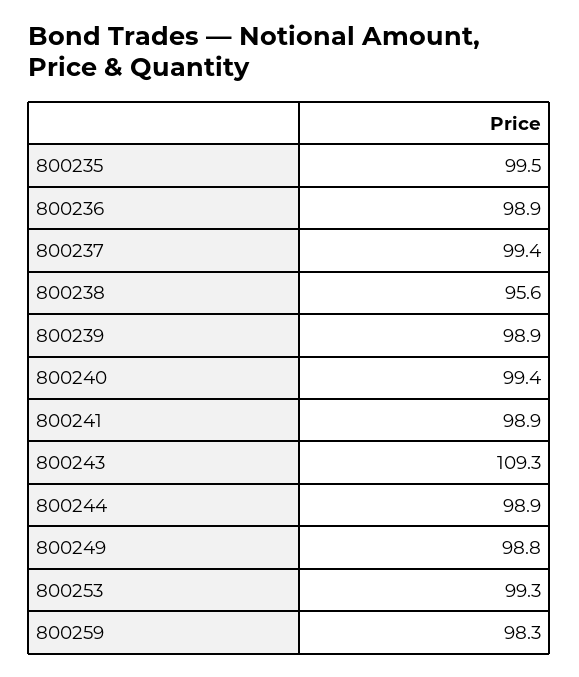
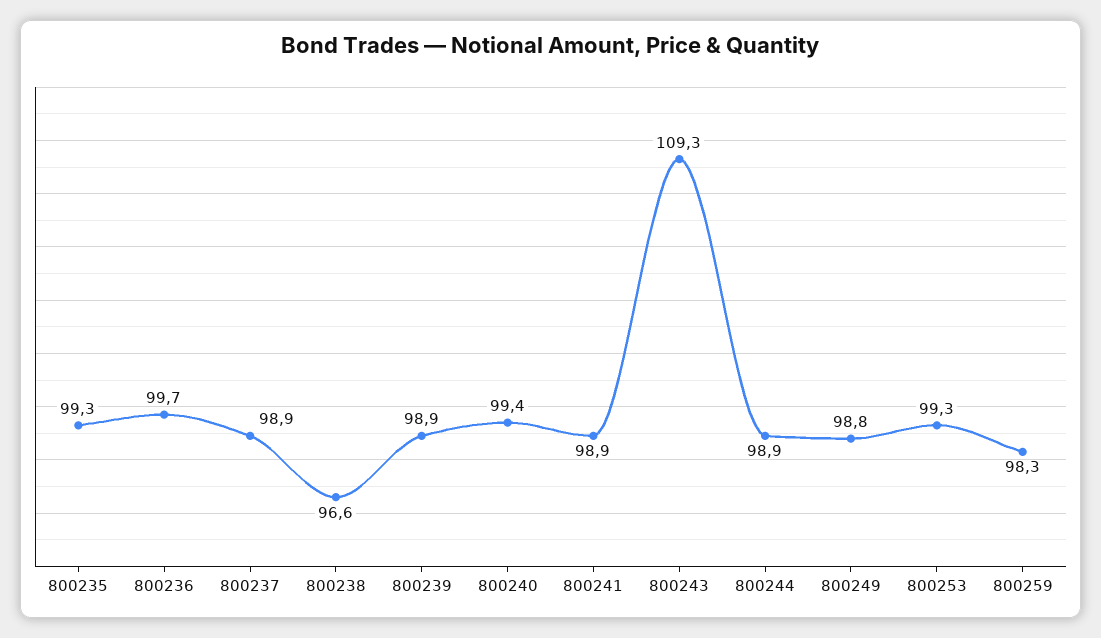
800235: 99.5 -> 99.3
800236: 98.9 -> 99.7
800237: 99.4 -> 98.9
800238: 95.6 -> 96.6

